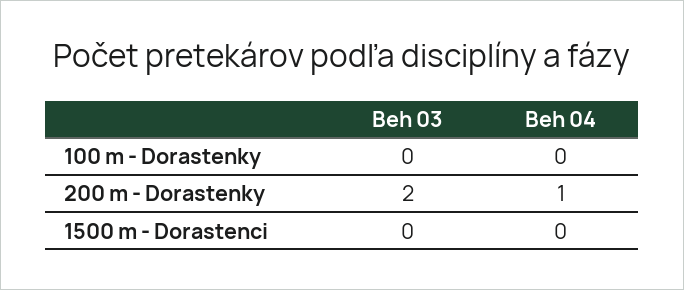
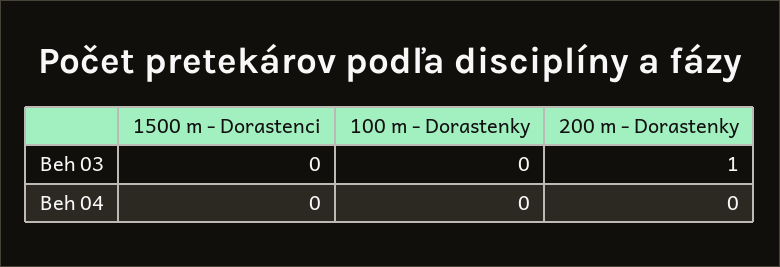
Beh 03, 200 m - Dorastenky: 2 -> 1
Beh 04, 200 m - Dorastenky: 1 -> 0

